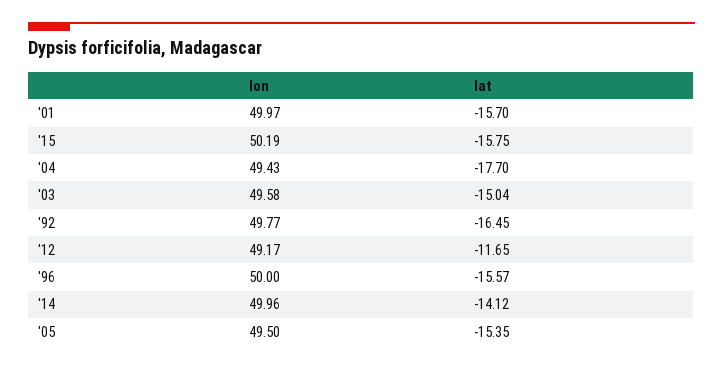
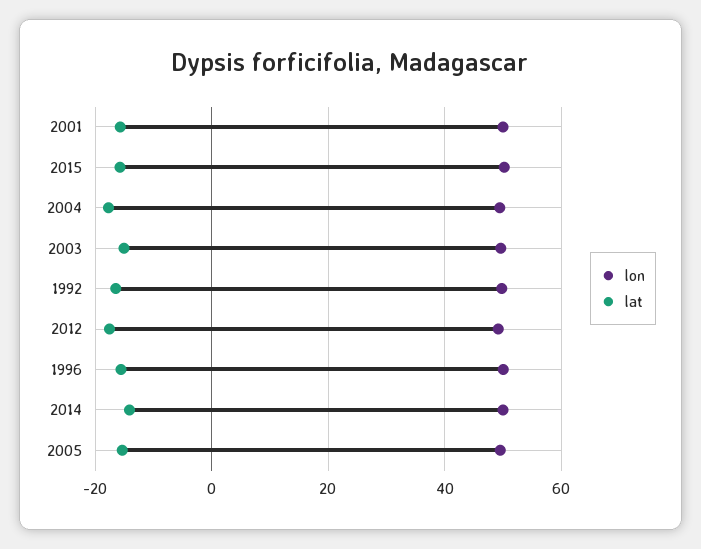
lat, '12: -11.65 -> -18

